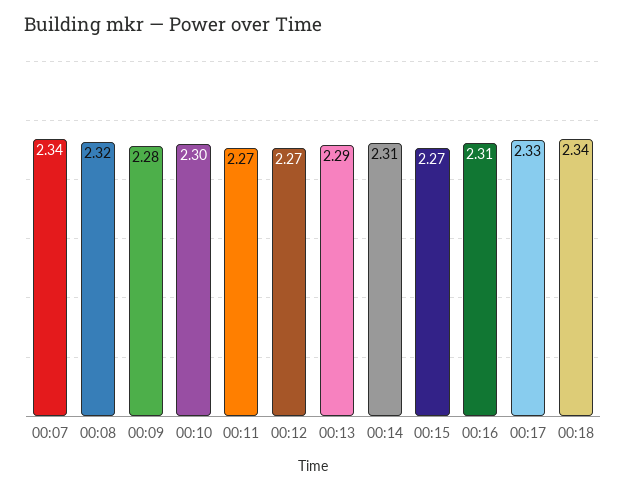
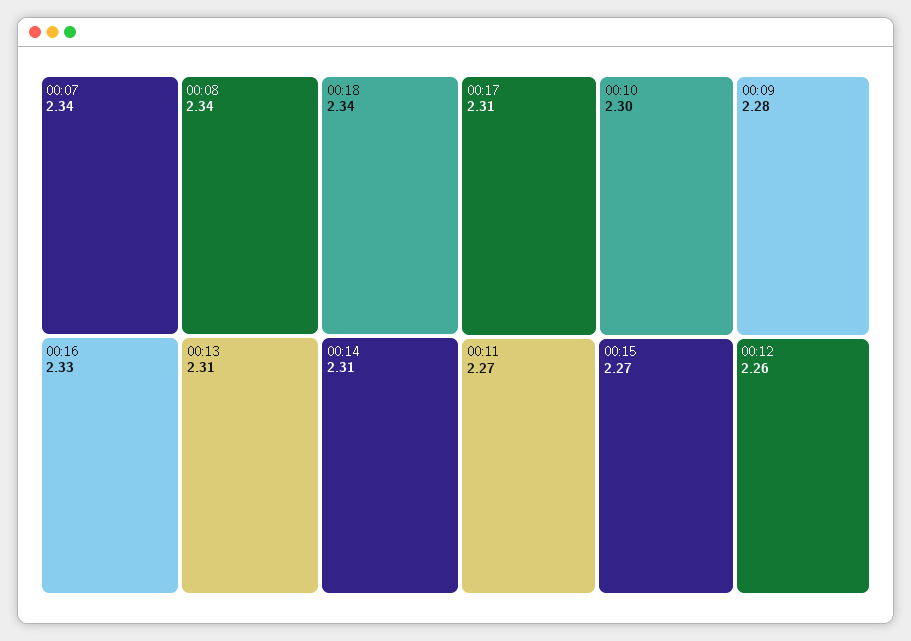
00:08: 2.32 -> 2.34
00:12: 2.27 -> 2.26
00:13: 2.29 -> 2.31
00:16: 2.31 -> 2.33
00:17: 2.33 -> 2.31

